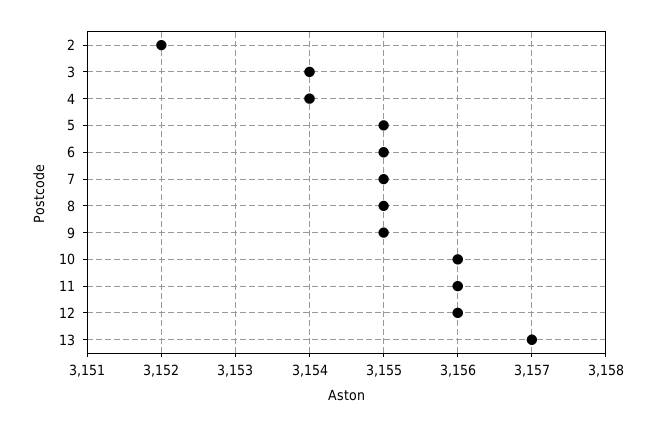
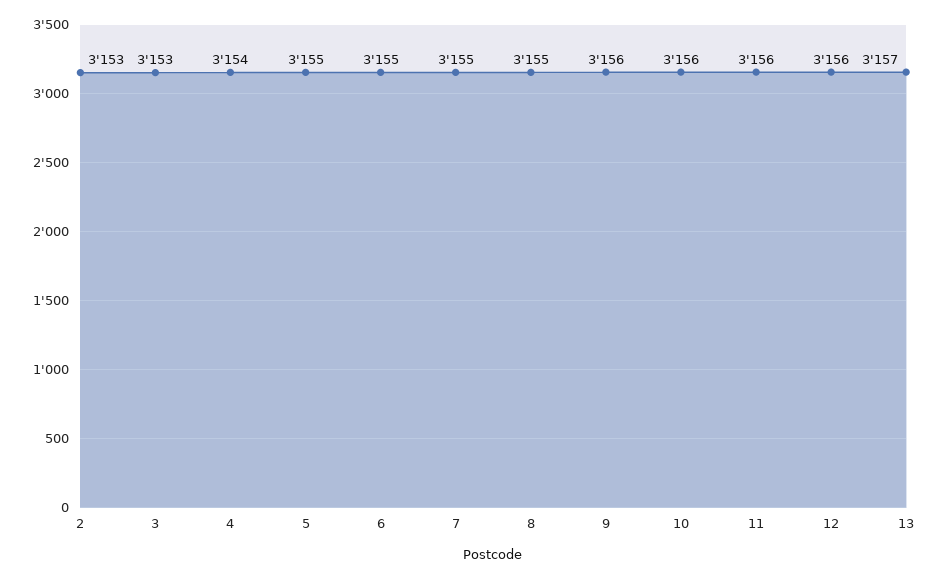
2: 3152 -> 3153
3: 3154 -> 3153
9: 3155 -> 3156

